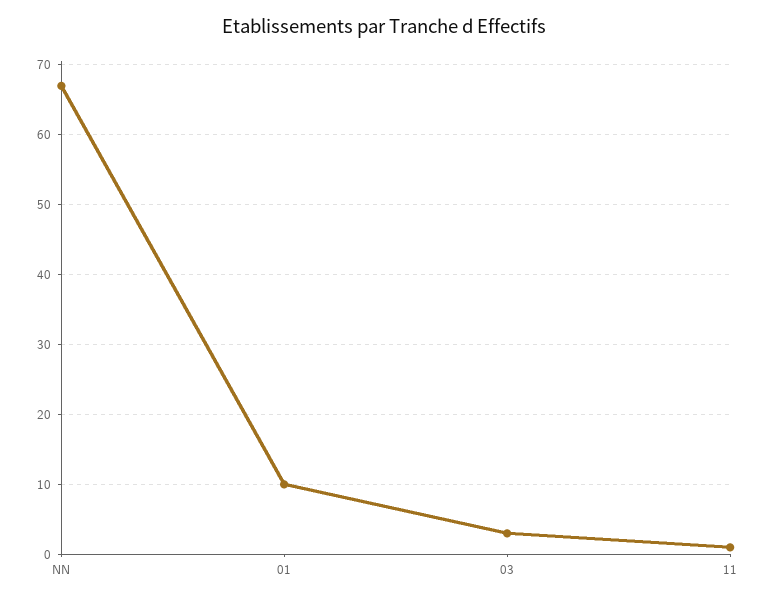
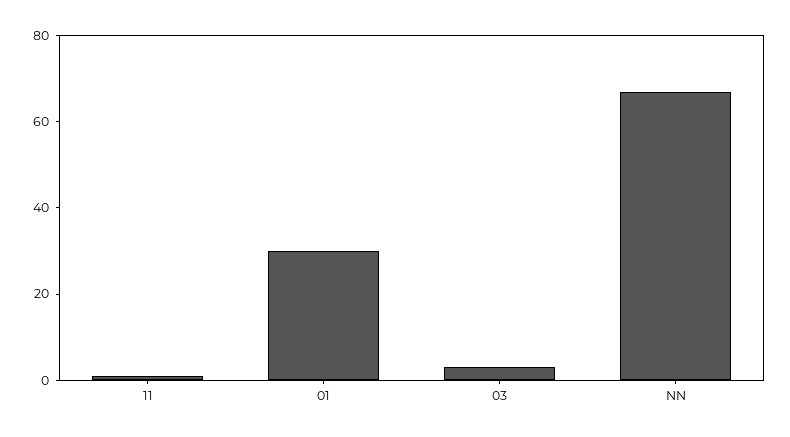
01: 10 -> 30

